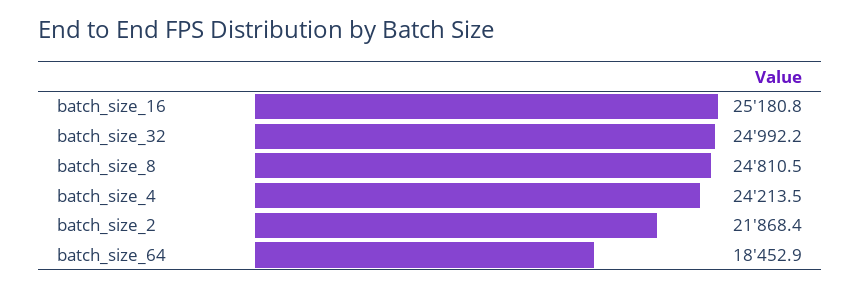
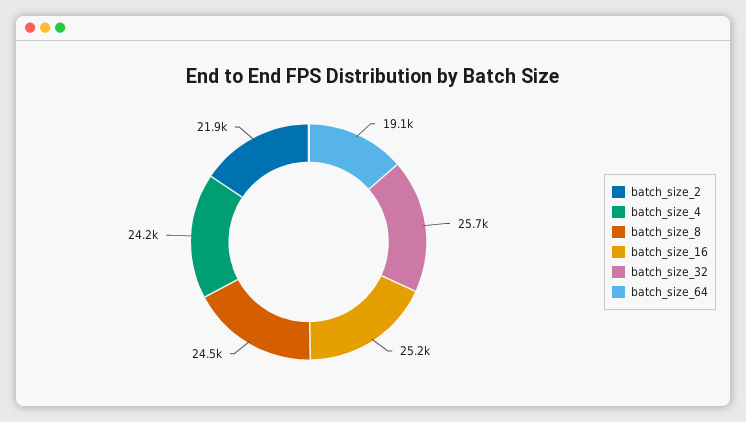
batch_size_32: 24992.2 -> 25700
batch_size_8: 24810.5 -> 24500
batch_size_64: 18452.9 -> 19100

